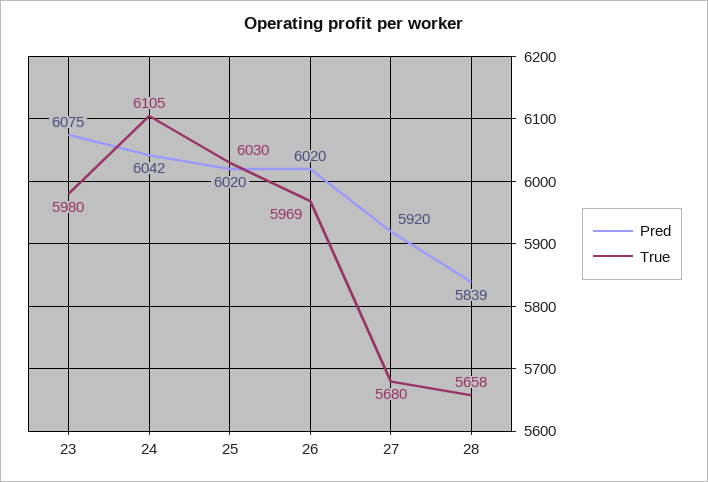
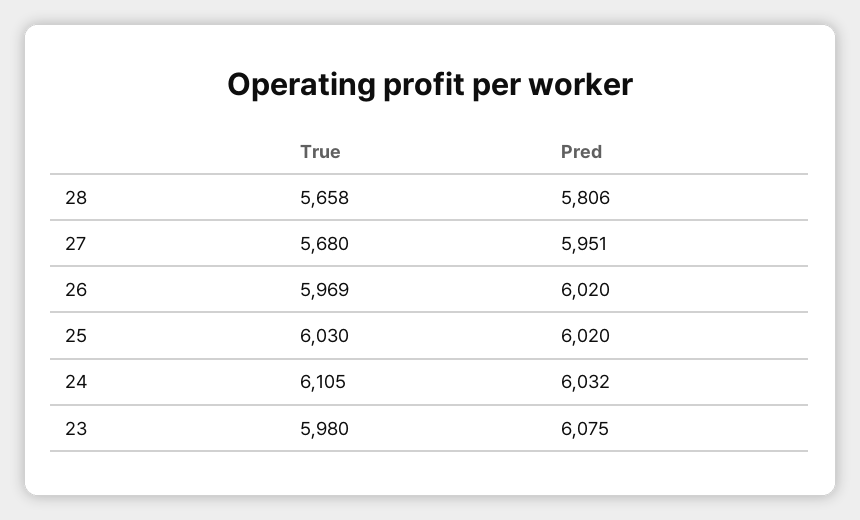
Pred, 24: 6042 -> 6032
Pred, 27: 5920 -> 5951
Pred, 28: 5839 -> 5806

